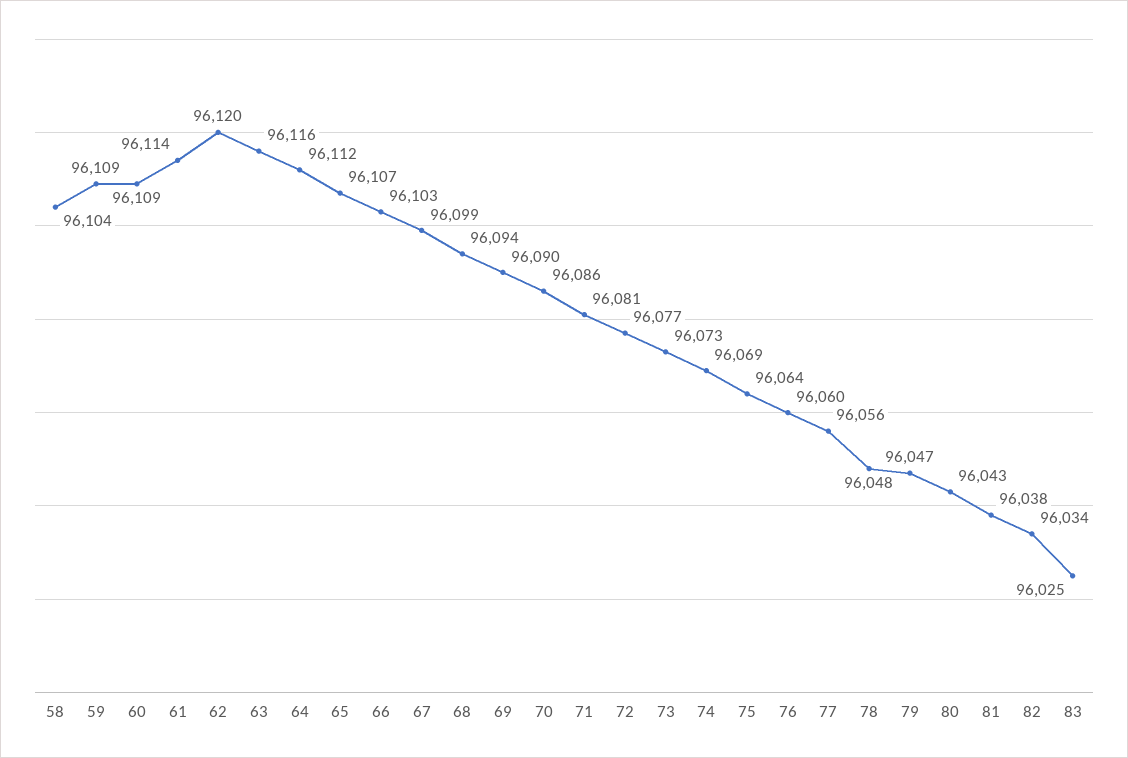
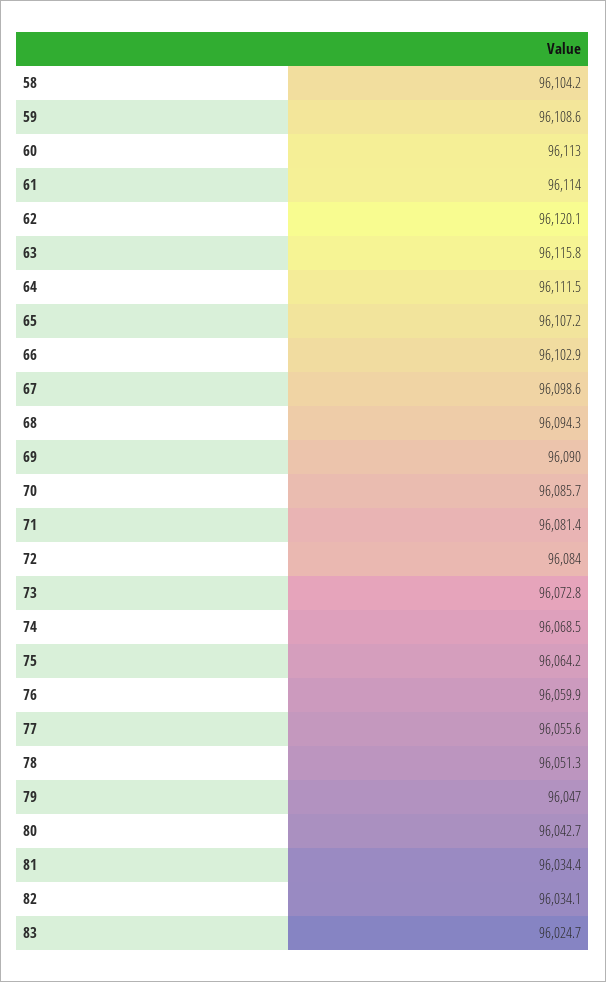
60: 96109 -> 96113
72: 96077 -> 96084
78: 96048 -> 96051.3
81: 96038 -> 96034.4

